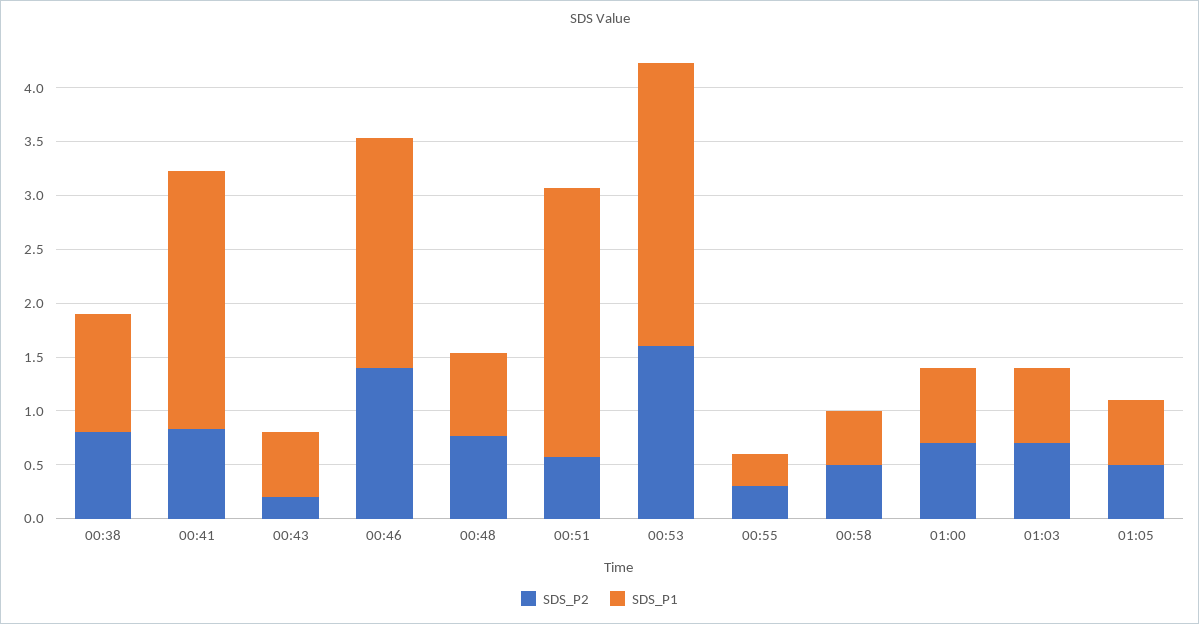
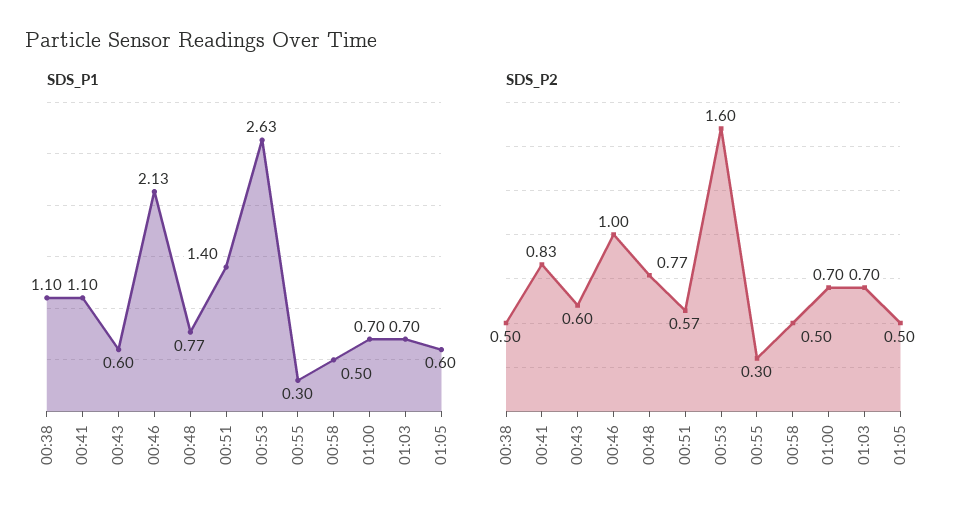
SDS_P2, 00:38: 0.8 -> 0.5
SDS_P1, 00:41: 2.4 -> 1.1
SDS_P2, 00:43: 0.2 -> 0.6
SDS_P2, 00:46: 1.4 -> 1
SDS_P1, 00:51: 2.5 -> 1.4

